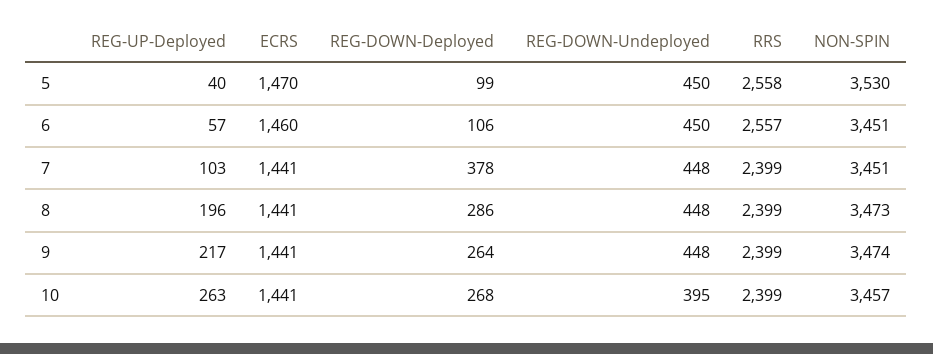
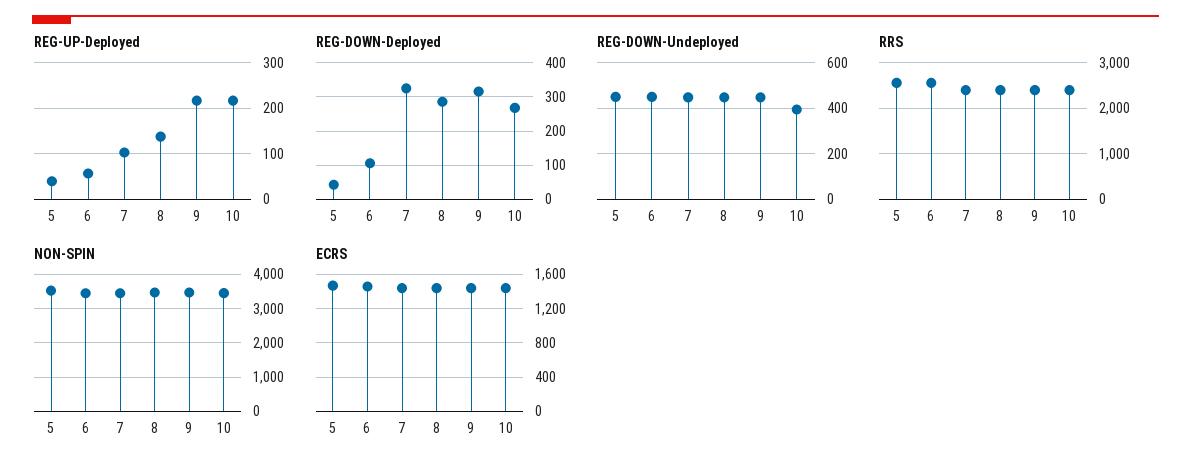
REG-DOWN-Deployed, 5: 99 -> 40
REG-DOWN-Deployed, 7: 378 -> 320
REG-UP-Deployed, 8: 196 -> 140
REG-DOWN-Deployed, 9: 264 -> 320
REG-UP-Deployed, 10: 263 -> 220

